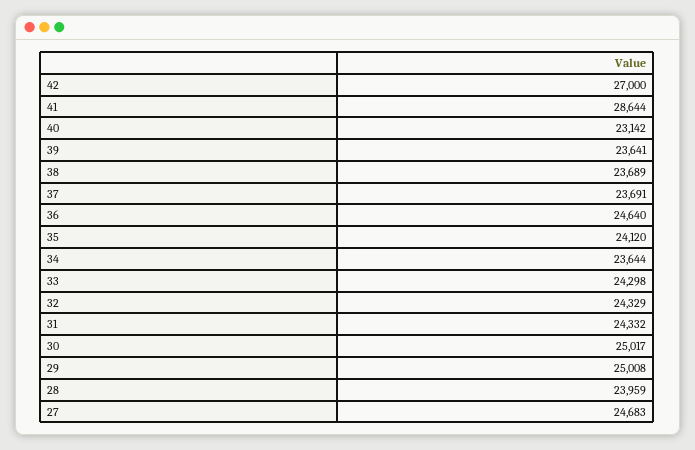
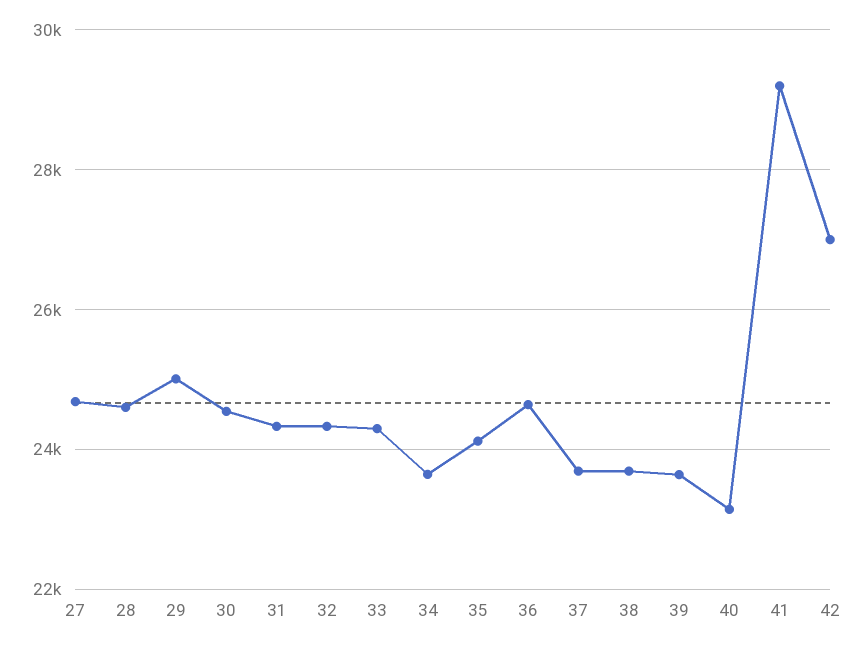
41: 28644 -> 29200
30: 25017 -> 24600
28: 23959 -> 24600

